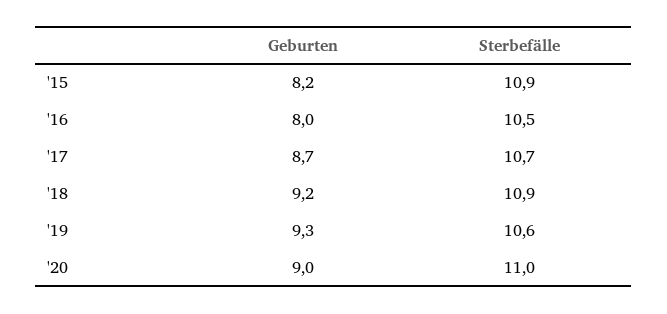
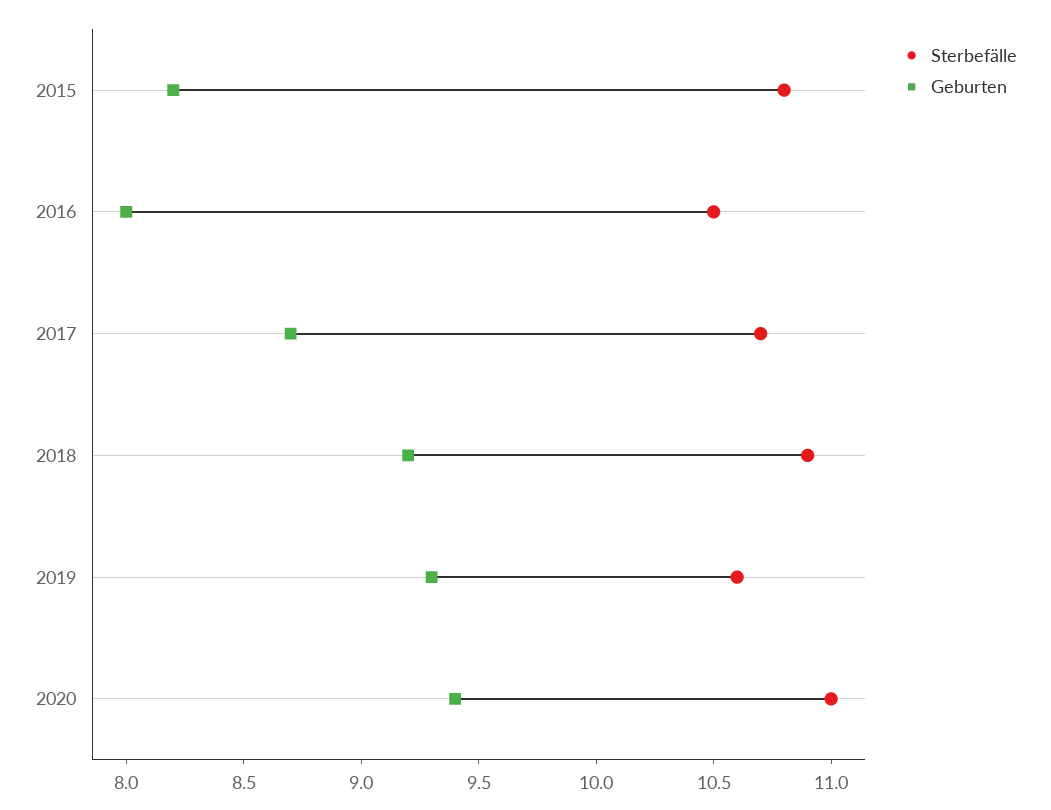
Sterbefälle, '15: 10.9 -> 10.8
Geburten, '20: 9 -> 9.4

